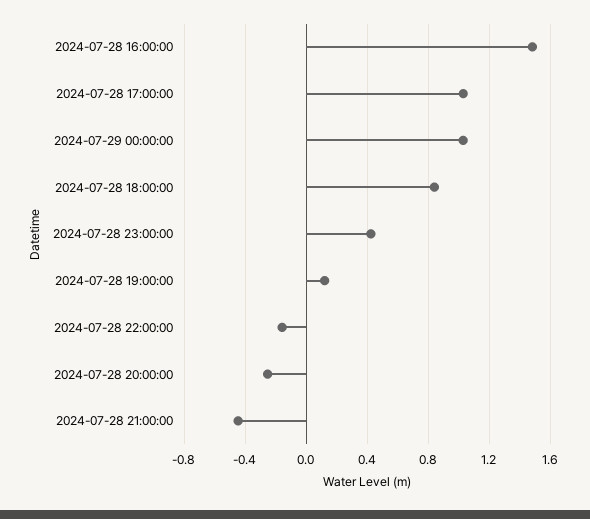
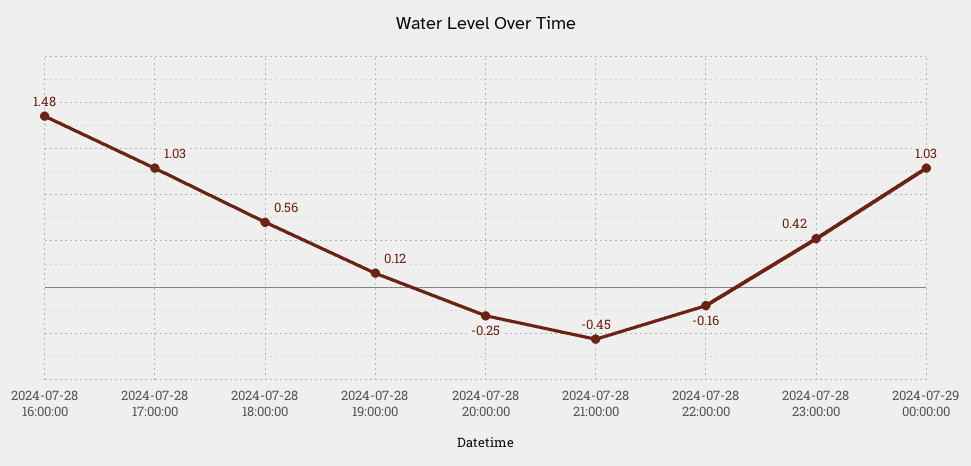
2024-07-28 18:00:00: 0.85 -> 0.56

